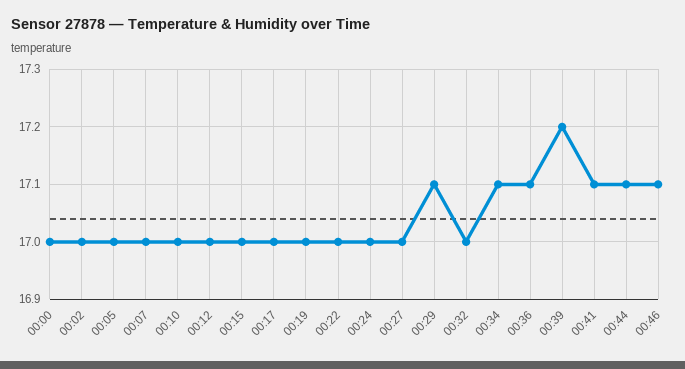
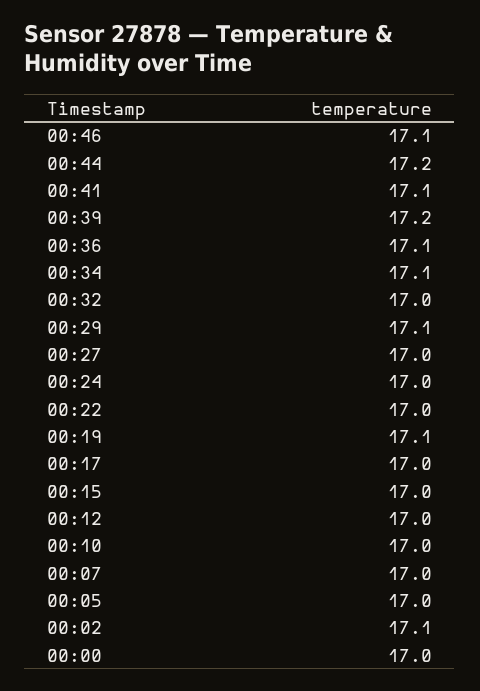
00:02: 17 -> 17.1
00:19: 17 -> 17.1
00:44: 17.1 -> 17.2

